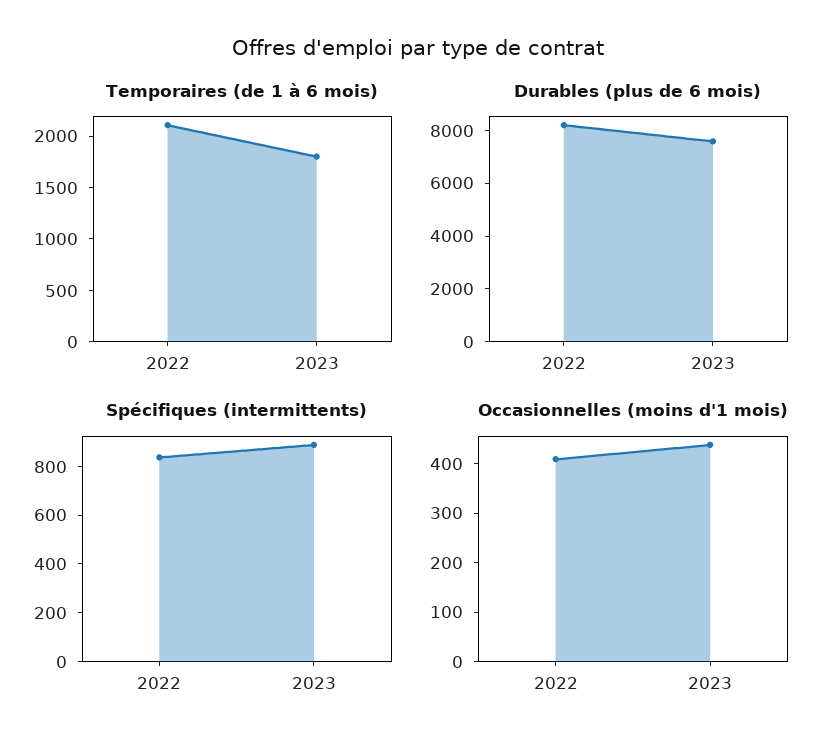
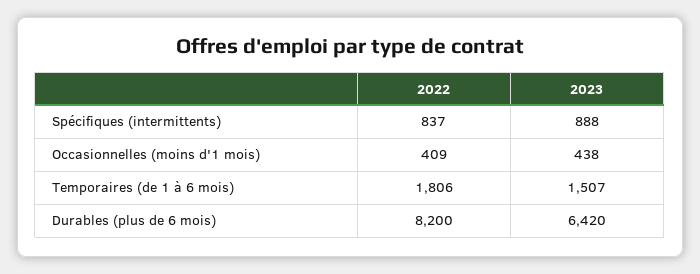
Temporaires (de 1 à 6 mois), 2022: 2100 -> 1806
Temporaires (de 1 à 6 mois), 2023: 1800 -> 1507
Durables (plus de 6 mois), 2023: 7500 -> 6420

